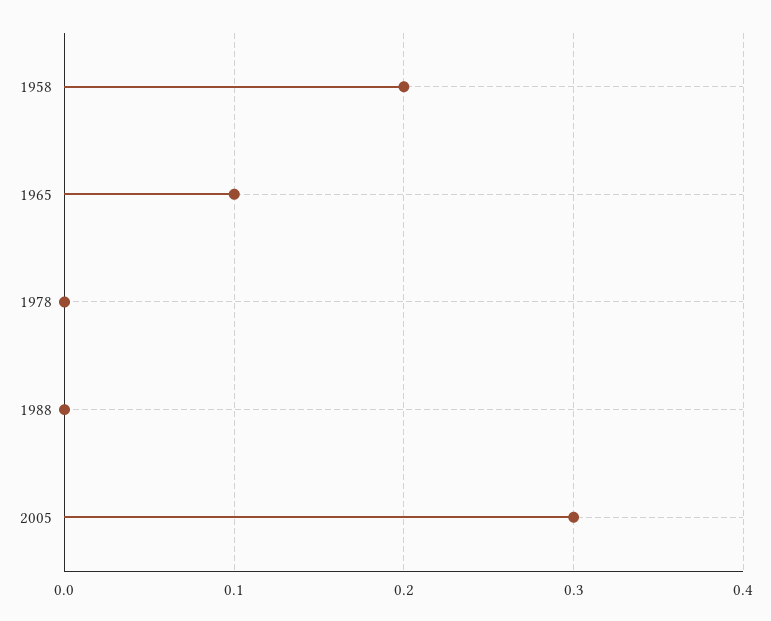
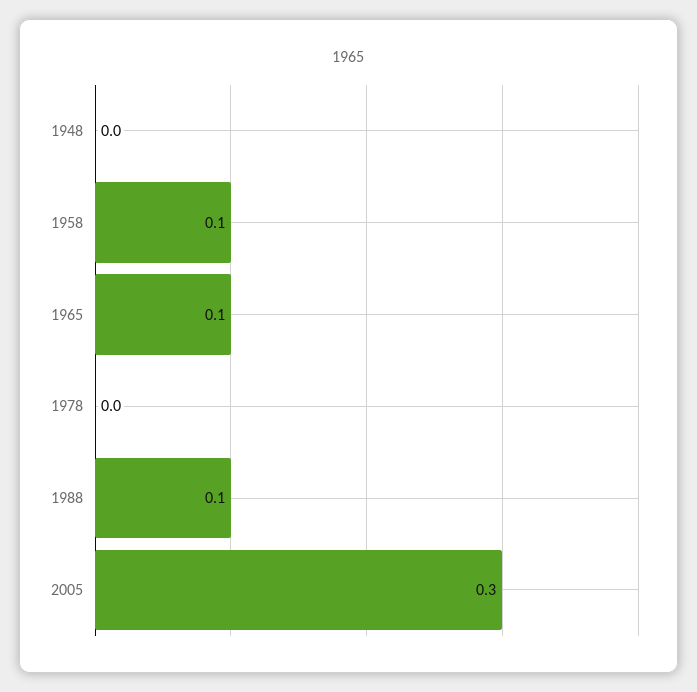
1958: 0.2 -> 0.1
1988: 0 -> 0.1
1948: none -> 0

